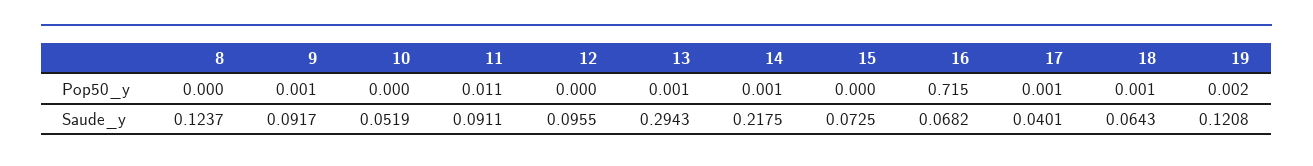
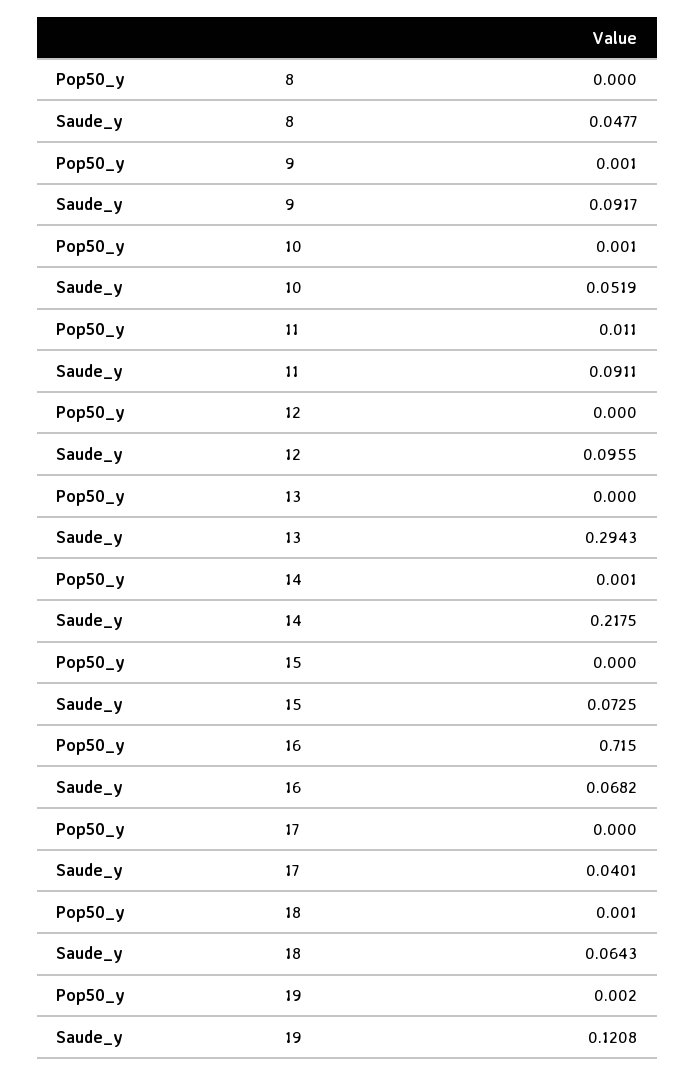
10, Pop50_y: 0 -> 0.001
13, Pop50_y: 0.001 -> 0
17, Pop50_y: 0.001 -> 0
8, Saude_y: 0.1237 -> 0.0477

